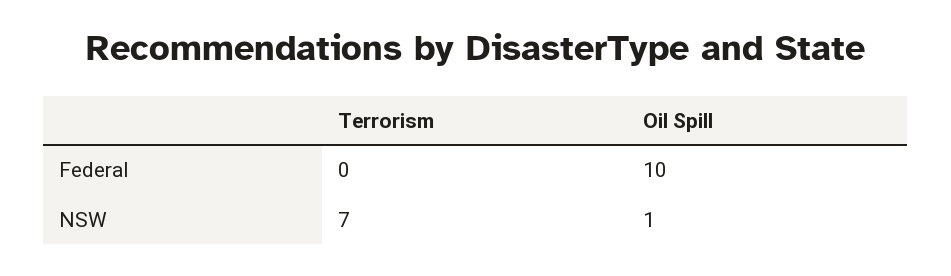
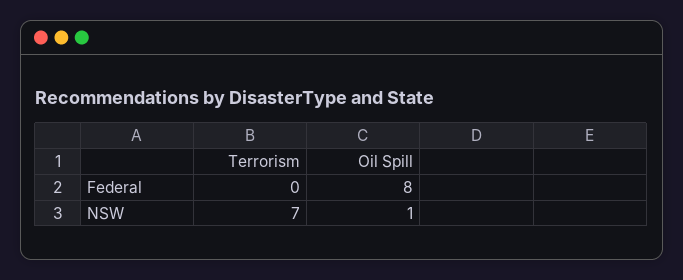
Oil Spill, Federal: 10 -> 8

